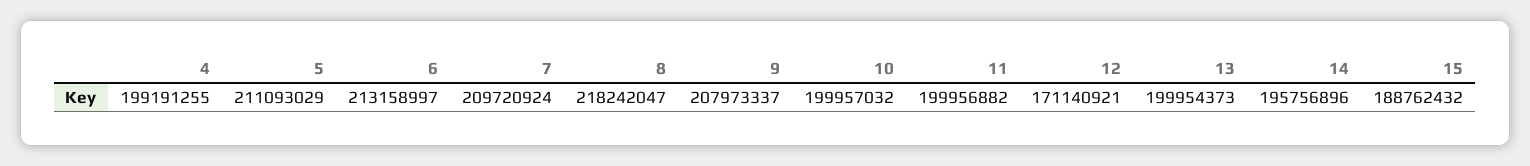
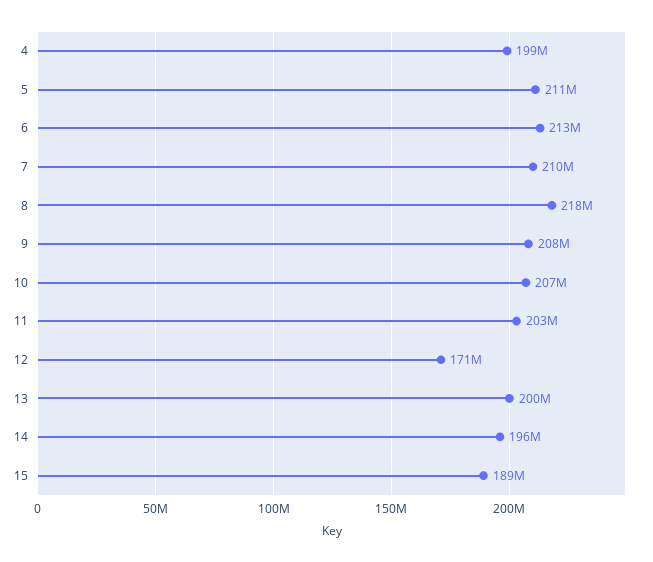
10: 199957032 -> 207000000
11: 199956882 -> 203000000

